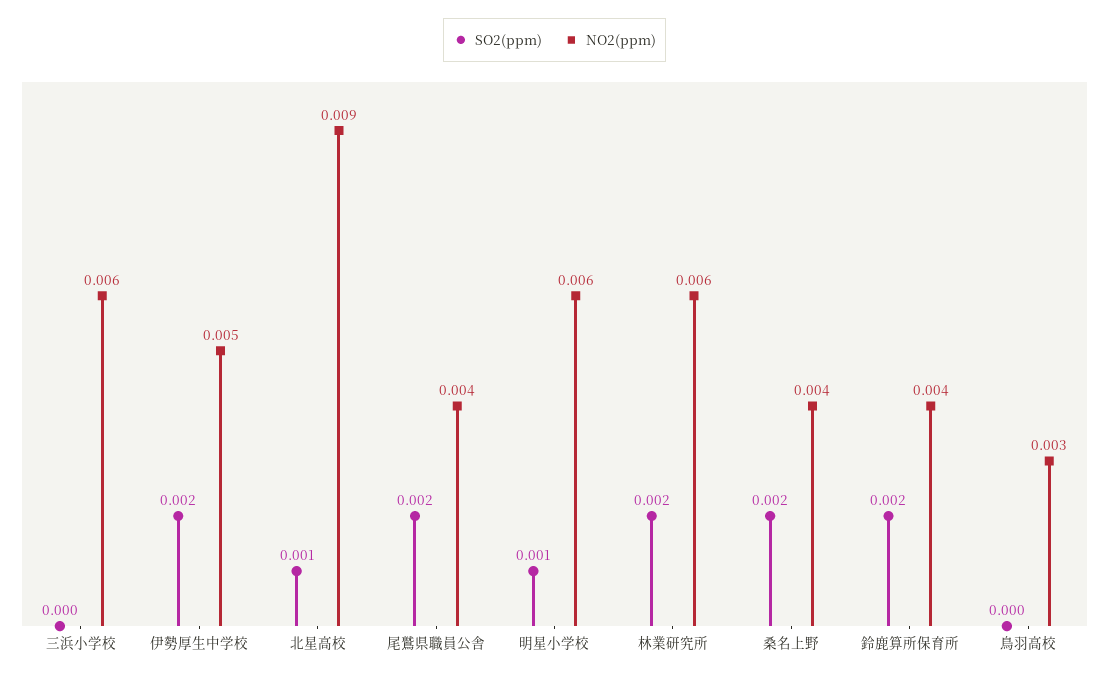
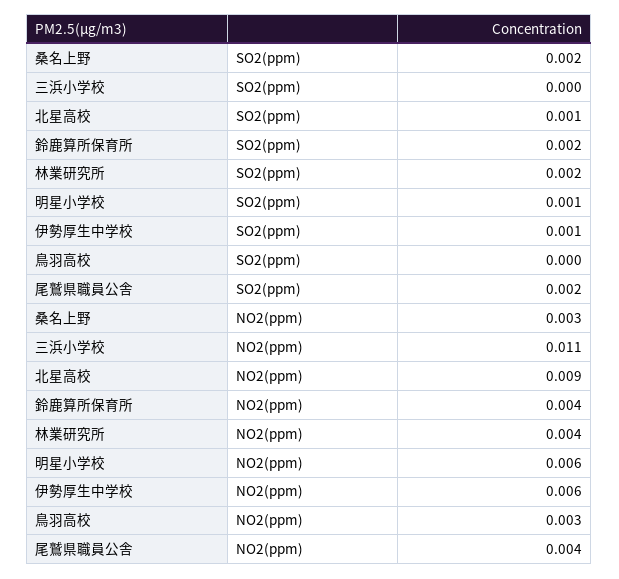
NO2(ppm), 三浜小学校: 0.006 -> 0.011
SO2(ppm), 伊勢厚生中学校: 0.002 -> 0.001
NO2(ppm), 伊勢厚生中学校: 0.005 -> 0.006
NO2(ppm), 林業研究所: 0.006 -> 0.004
NO2(ppm), 桑名上野: 0.004 -> 0.003

